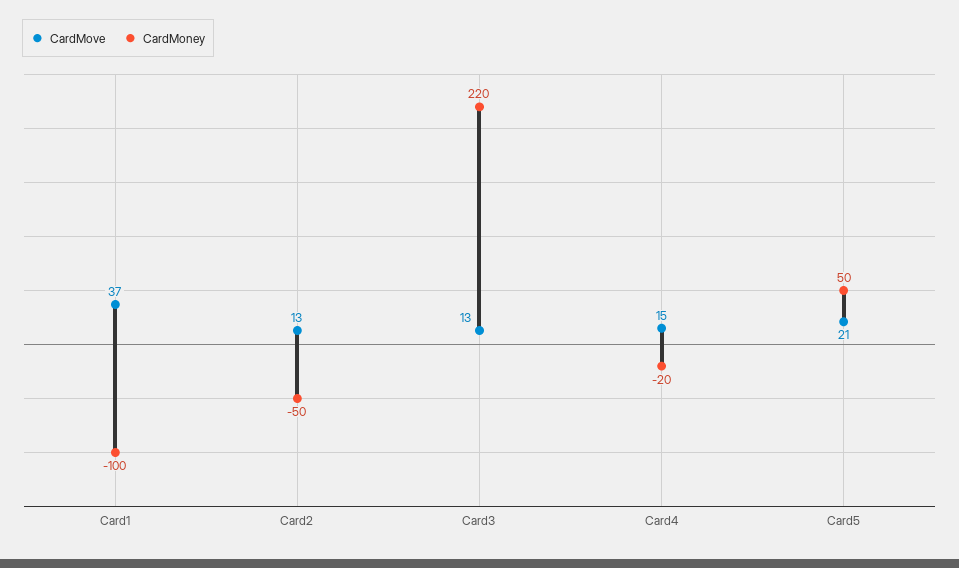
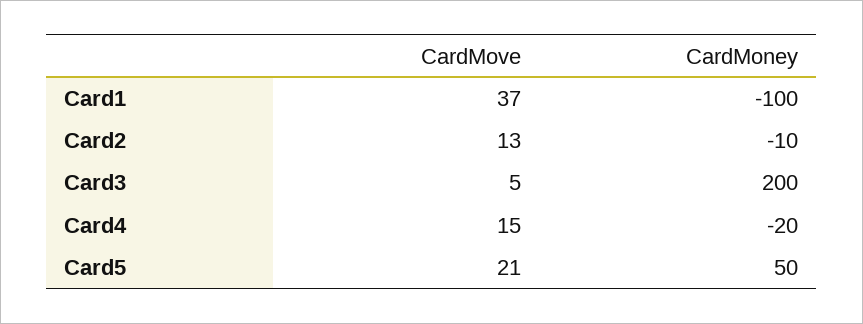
CardMoney, Card2: -50 -> -10
CardMove, Card3: 13 -> 5
CardMoney, Card3: 220 -> 200

